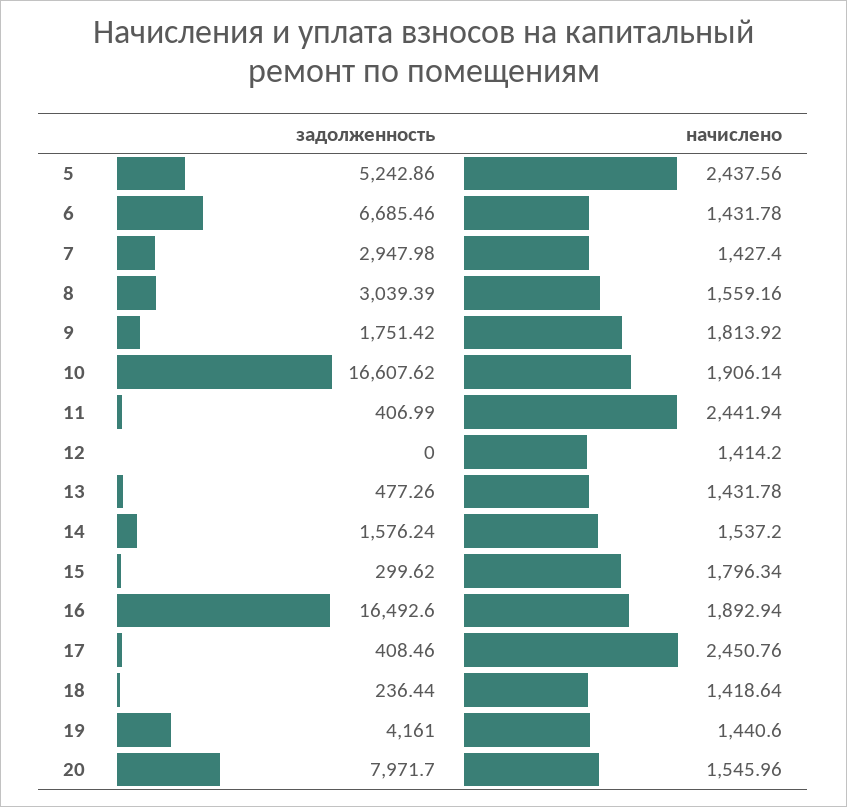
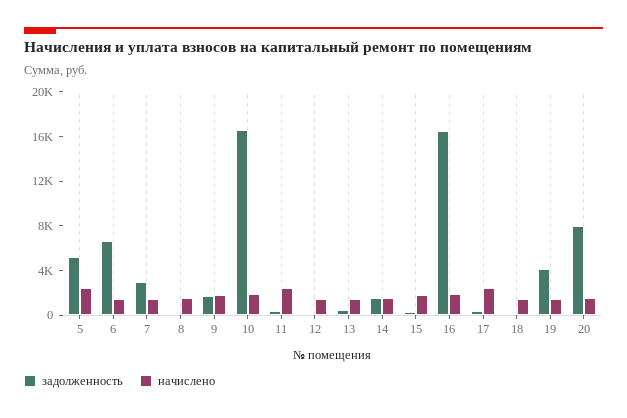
задолженность, 8: 3039.39 -> 0

